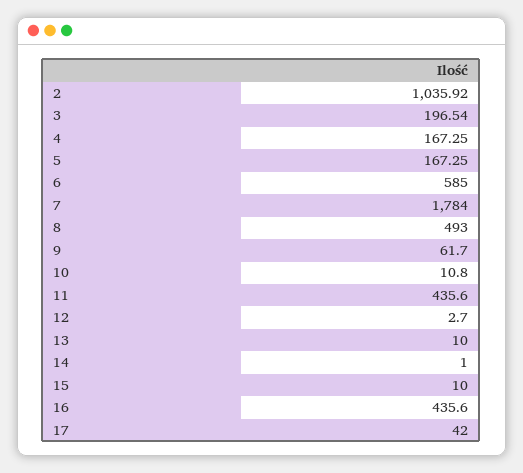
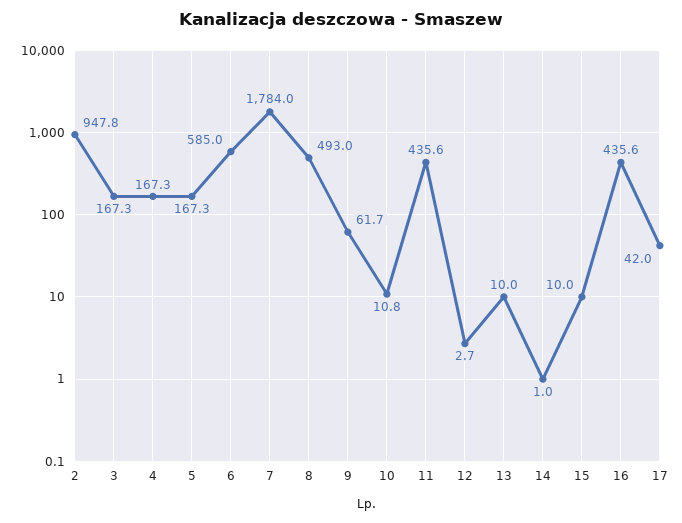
2: 1035.92 -> 947.8
3: 196.54 -> 167.3

